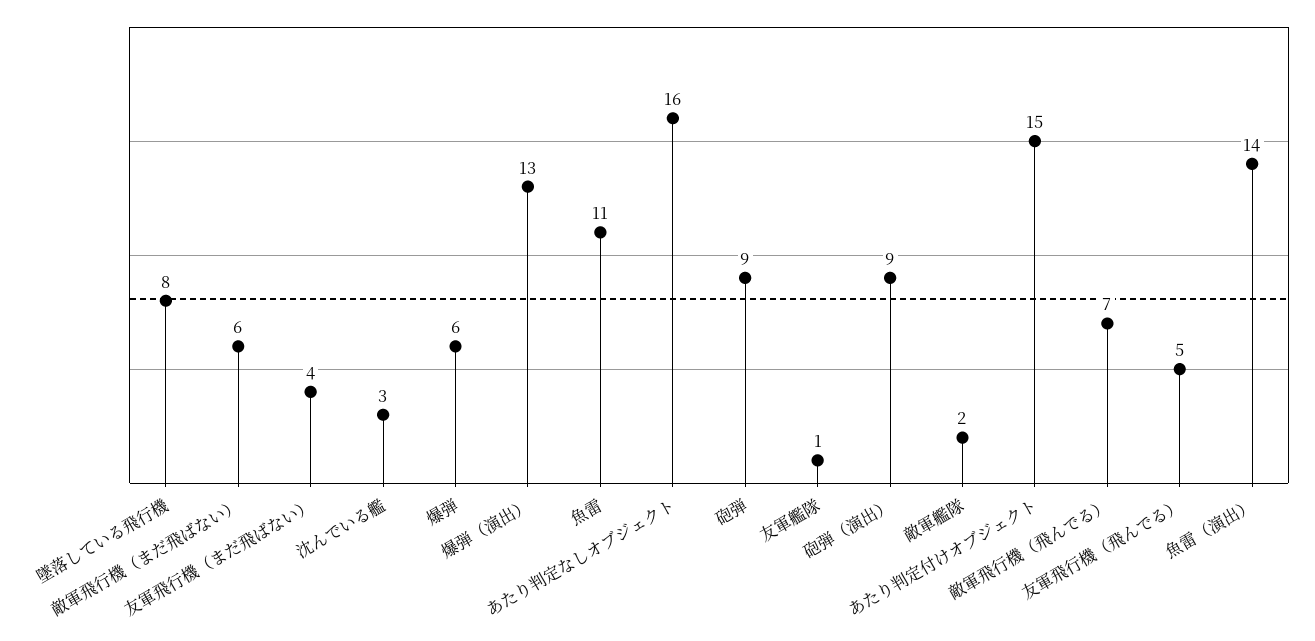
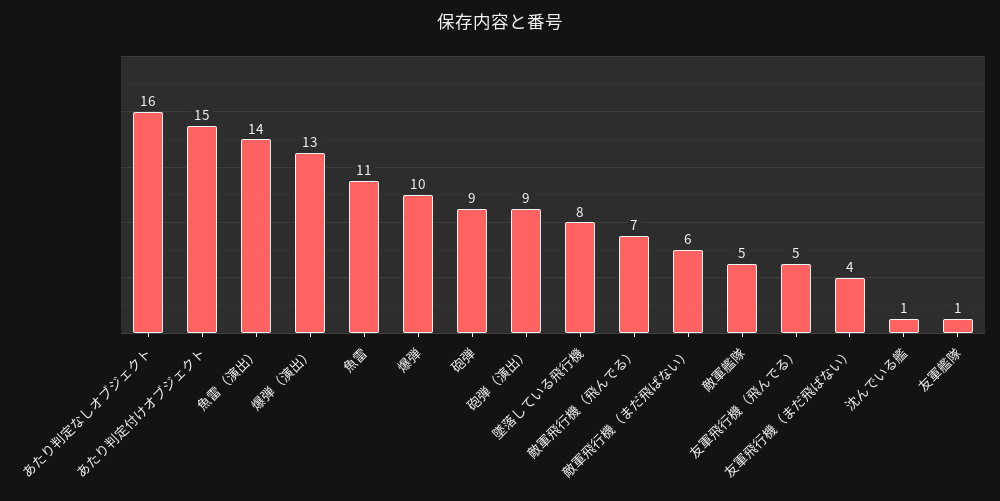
沈んでいる艦: 3 -> 1
爆弾: 6 -> 10
敵軍艦隊: 2 -> 5

